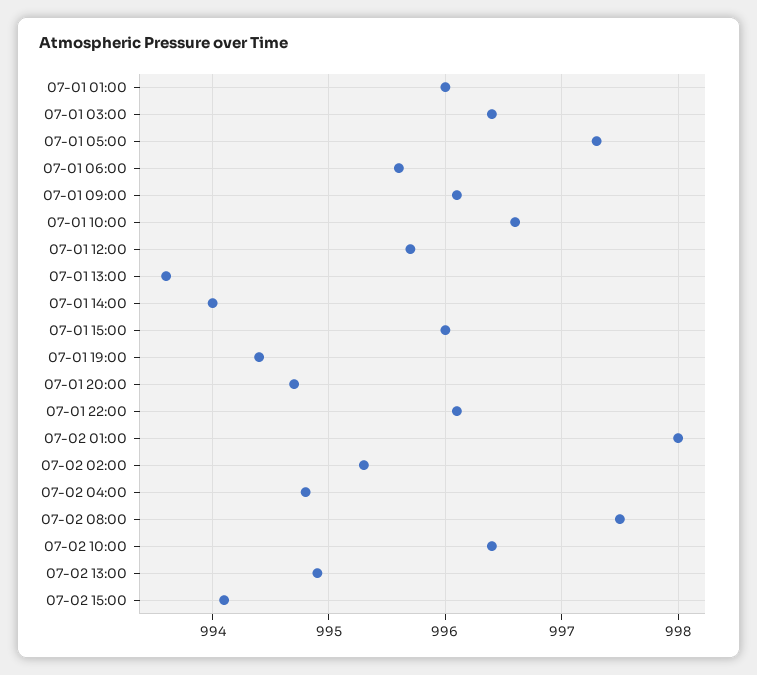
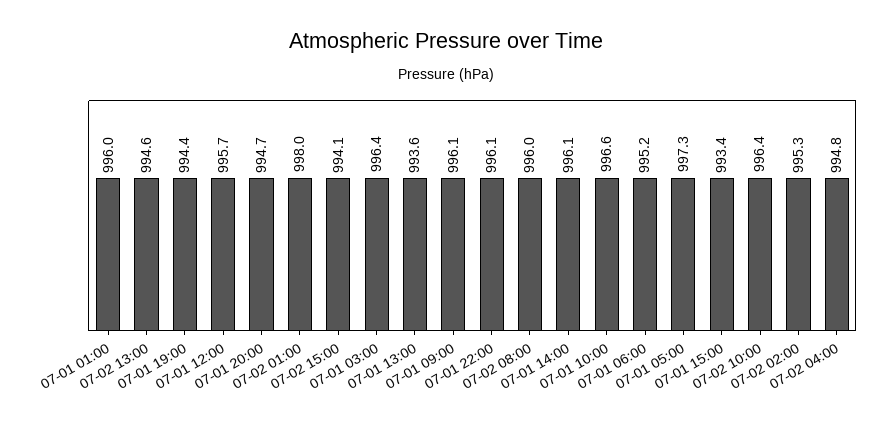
07-01 06:00: 995.6 -> 995.2
07-01 14:00: 994 -> 996.1
07-01 15:00: 996 -> 993.4
07-02 08:00: 997.5 -> 996
07-02 13:00: 994.9 -> 994.6

